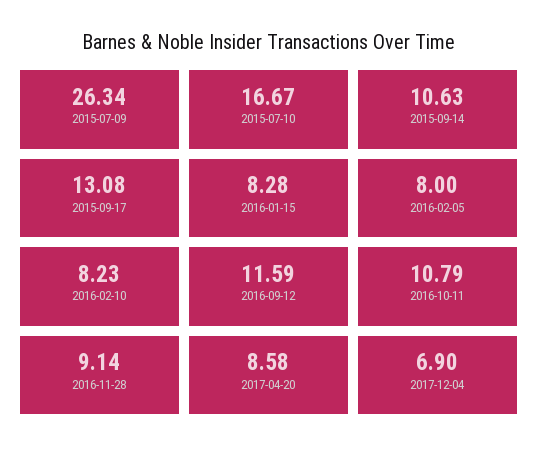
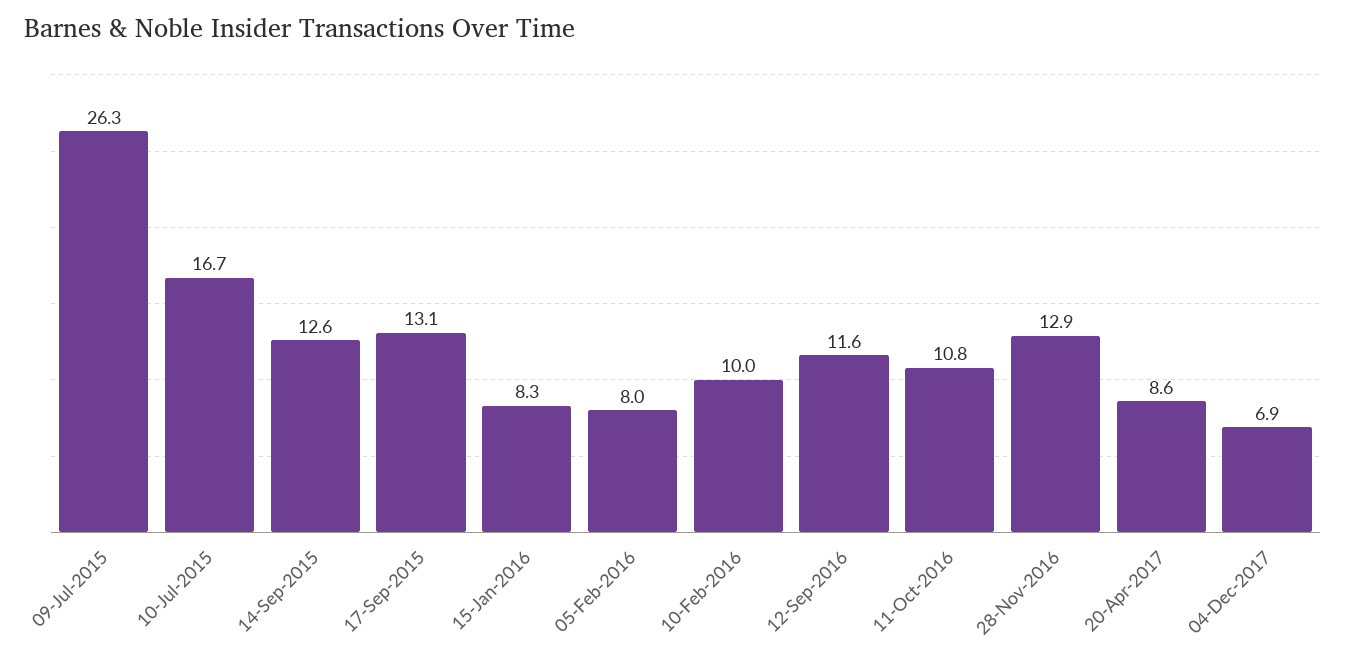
2015-09-14: 10.63 -> 12.6
2016-02-10: 8.23 -> 10
2016-11-28: 9.14 -> 12.9

